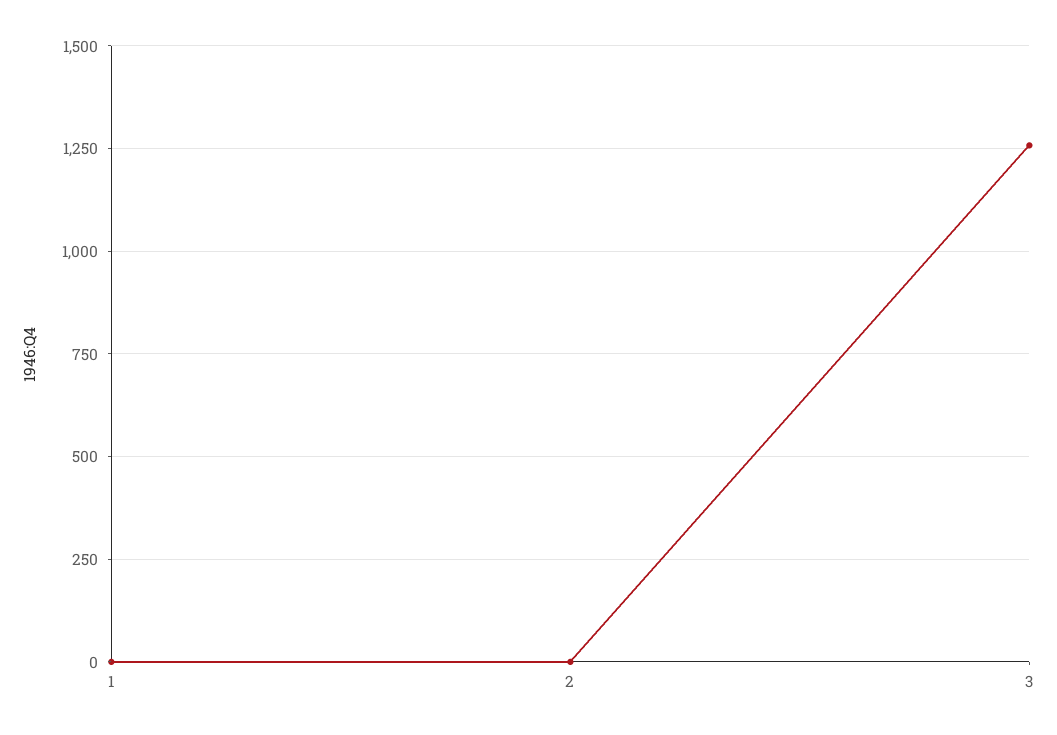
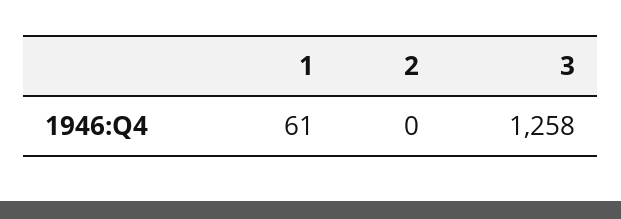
1: 0 -> 61

